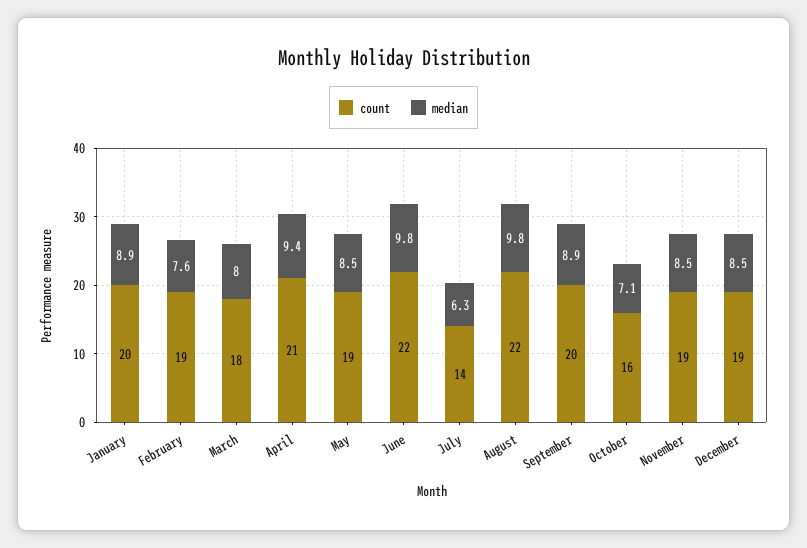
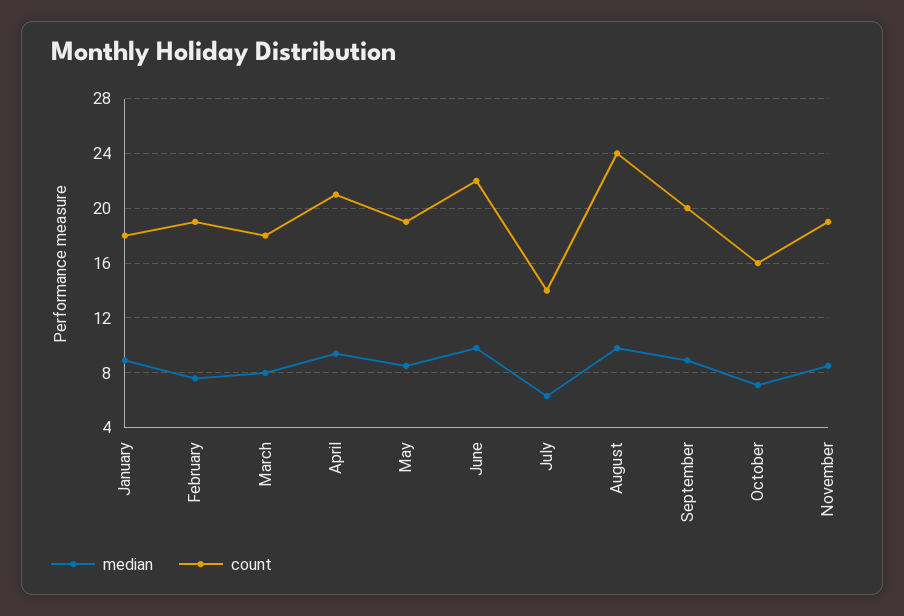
count, January: 20 -> 18
count, August: 22 -> 24
count, December: 19 -> none
median, December: 8.5 -> none

